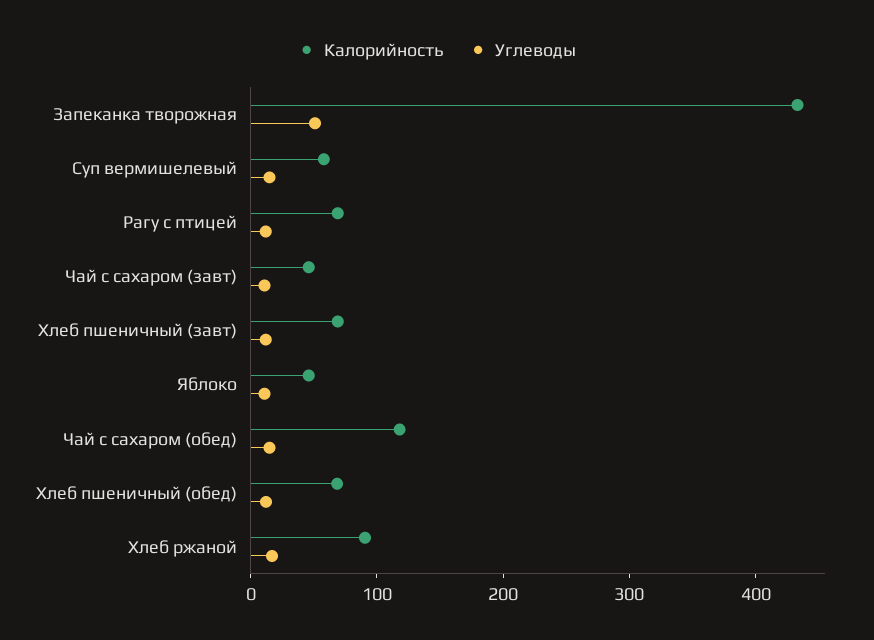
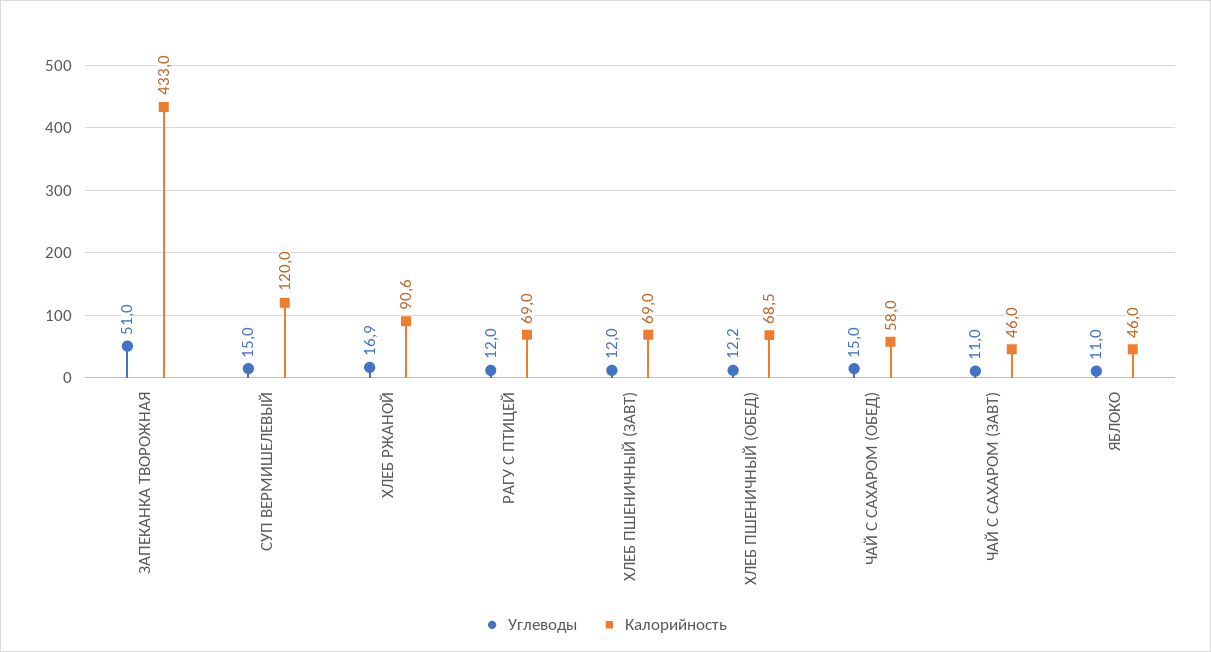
Калорийность, Суп вермишелевый: 60 -> 120
Калорийность, Чай с сахаром (обед): 120 -> 58

